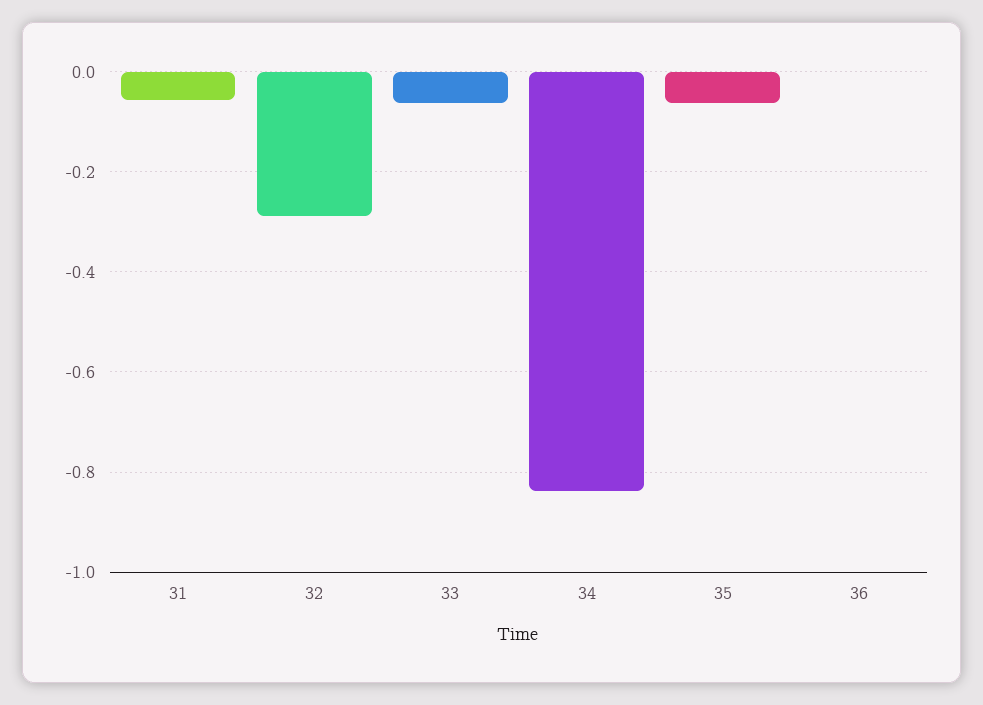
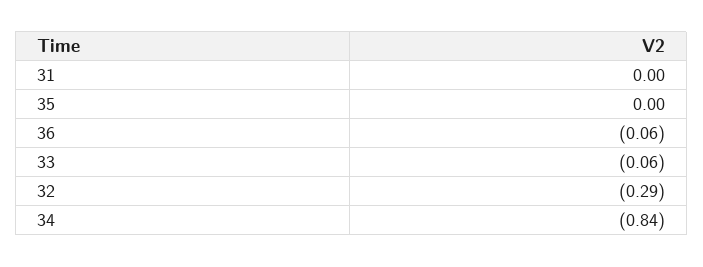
31: -0.06 -> 0
35: -0.06 -> 0
36: 0 -> -0.06

